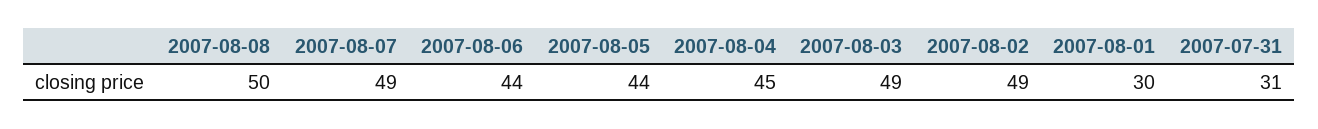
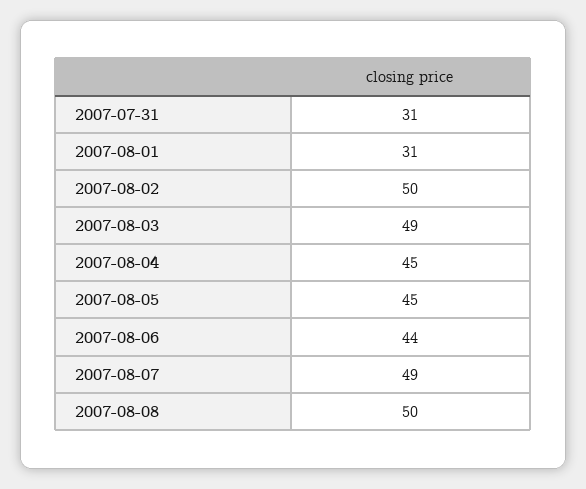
2007-08-05: 44 -> 45
2007-08-02: 49 -> 50
2007-08-01: 30 -> 31

